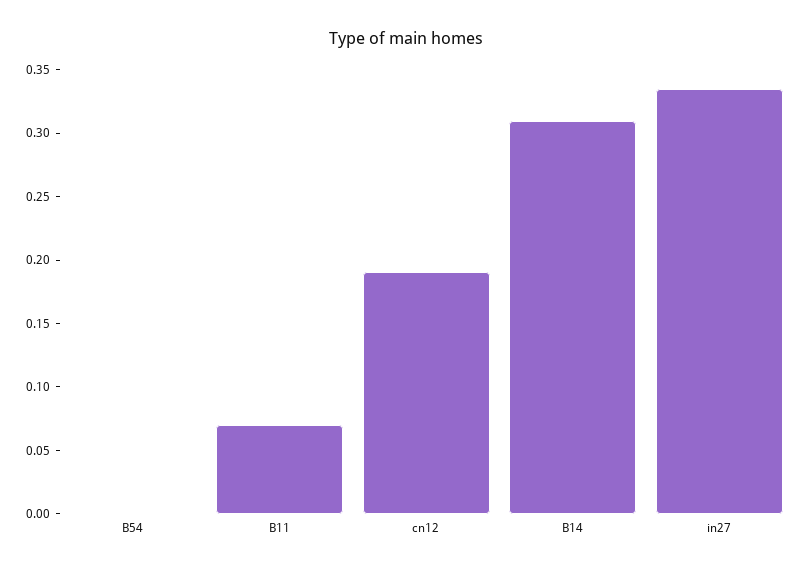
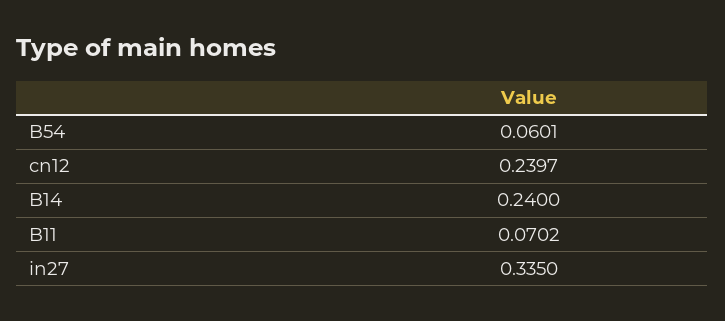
B54: 0 -> 0.0601
cn12: 0.19 -> 0.2397
B14: 0.31 -> 0.24

